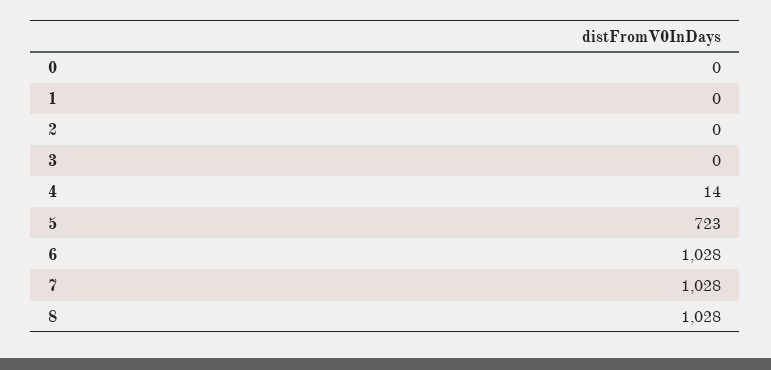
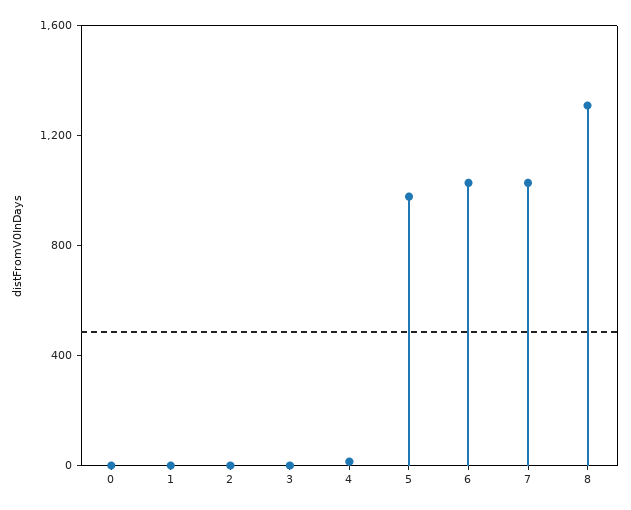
5: 723 -> 1000
8: 1028 -> 1300

